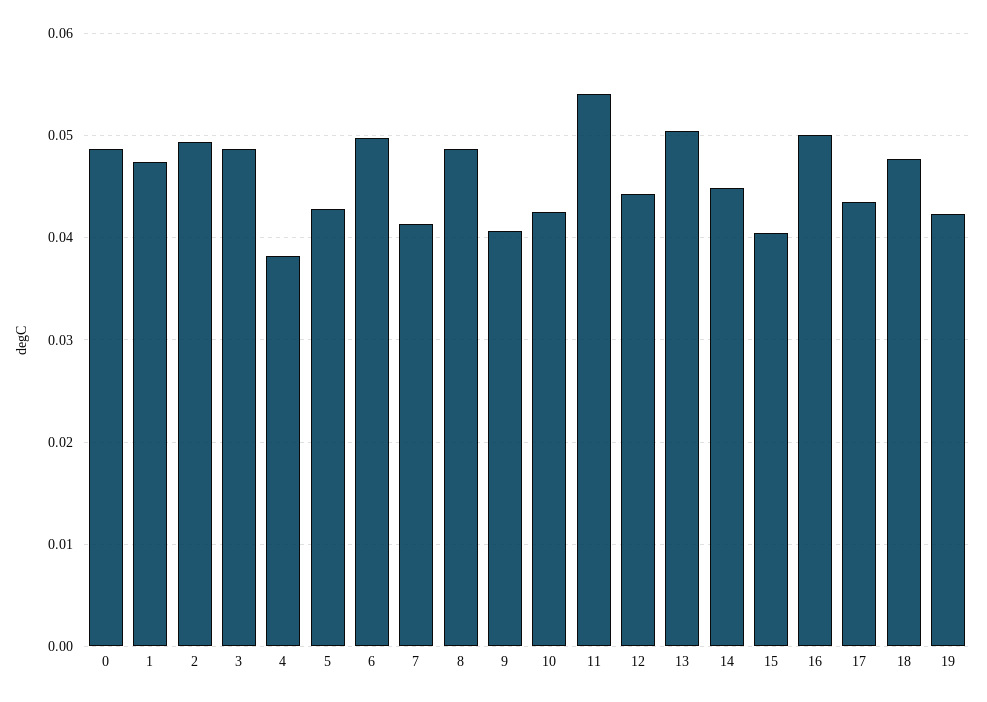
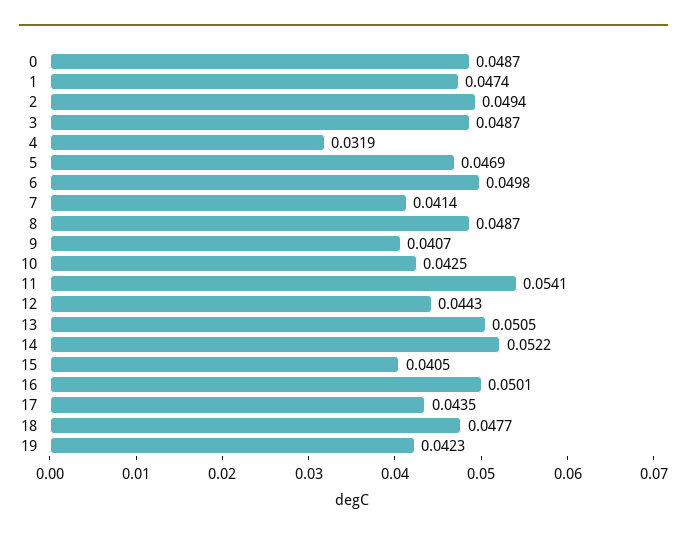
4: 0.038 -> 0.0319
5: 0.043 -> 0.0469
14: 0.045 -> 0.0522

